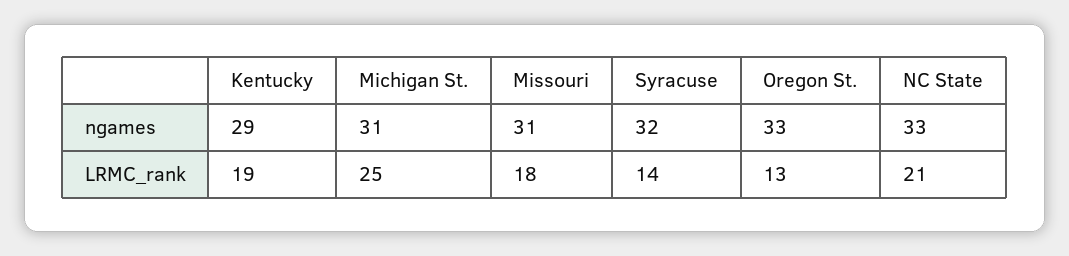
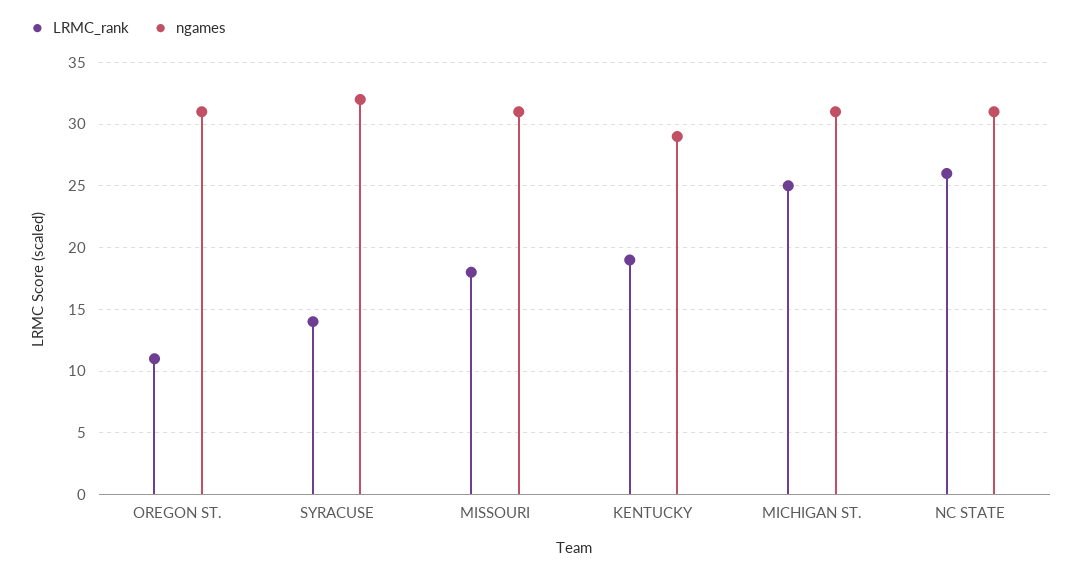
ngames, Oregon St.: 33 -> 31
ngames, NC State: 33 -> 31
LRMC_rank, Oregon St.: 13 -> 11
LRMC_rank, NC State: 21 -> 26

